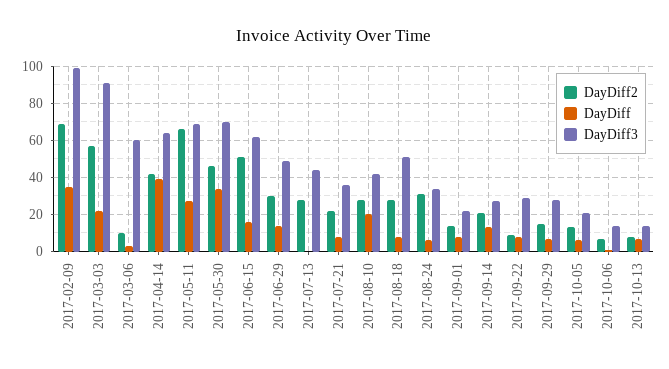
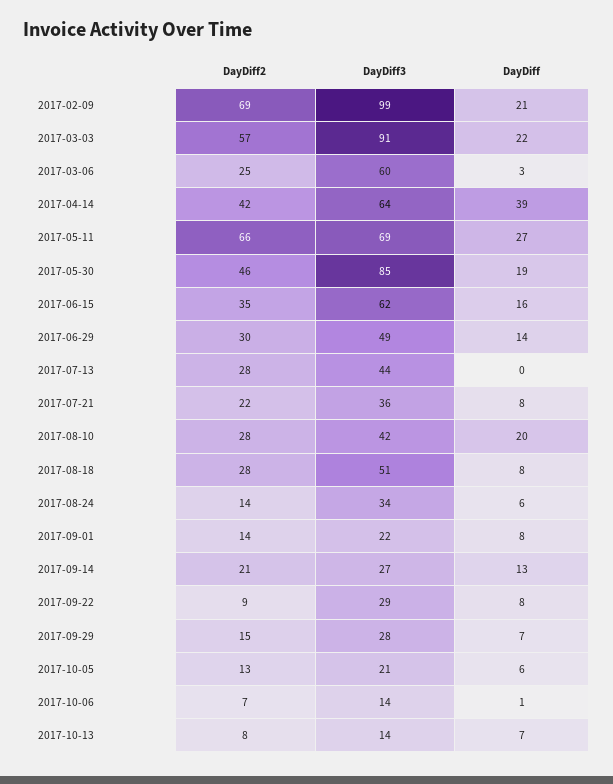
DayDiff, 2017-02-09: 35 -> 21
DayDiff2, 2017-03-06: 10 -> 25
DayDiff, 2017-05-30: 35 -> 19
DayDiff3, 2017-05-30: 70 -> 85
DayDiff2, 2017-06-15: 50 -> 35
DayDiff2, 2017-08-24: 30 -> 14

